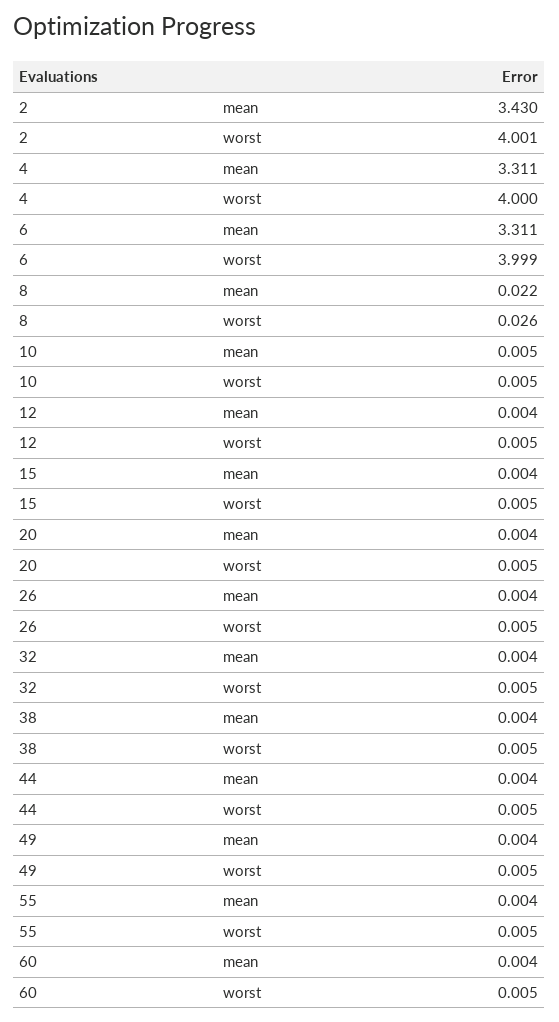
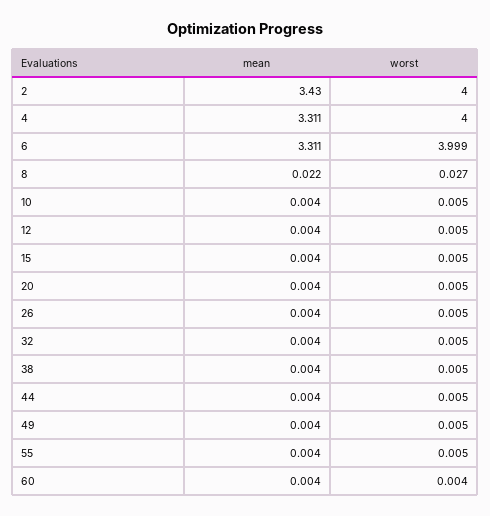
2, worst: 4.001 -> 4
8, worst: 0.026 -> 0.027
10, mean: 0.005 -> 0.004
60, worst: 0.005 -> 0.004

